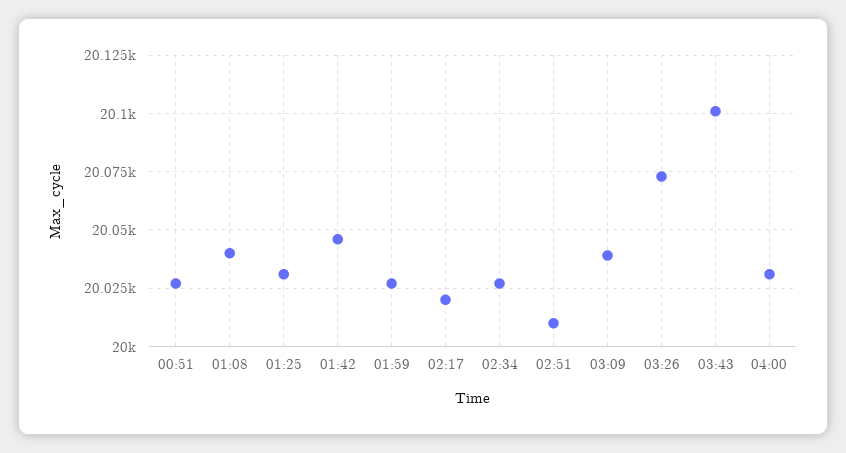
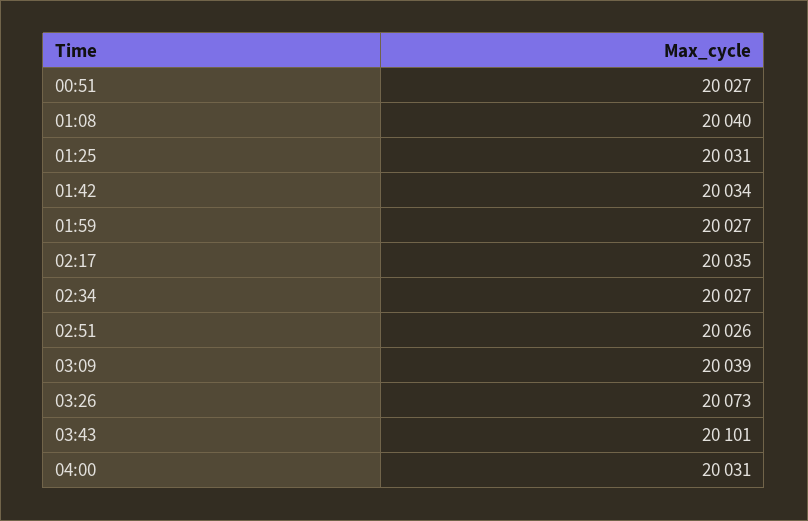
01:42: 20045 -> 20034
02:17: 20020 -> 20035
02:51: 20010 -> 20026

